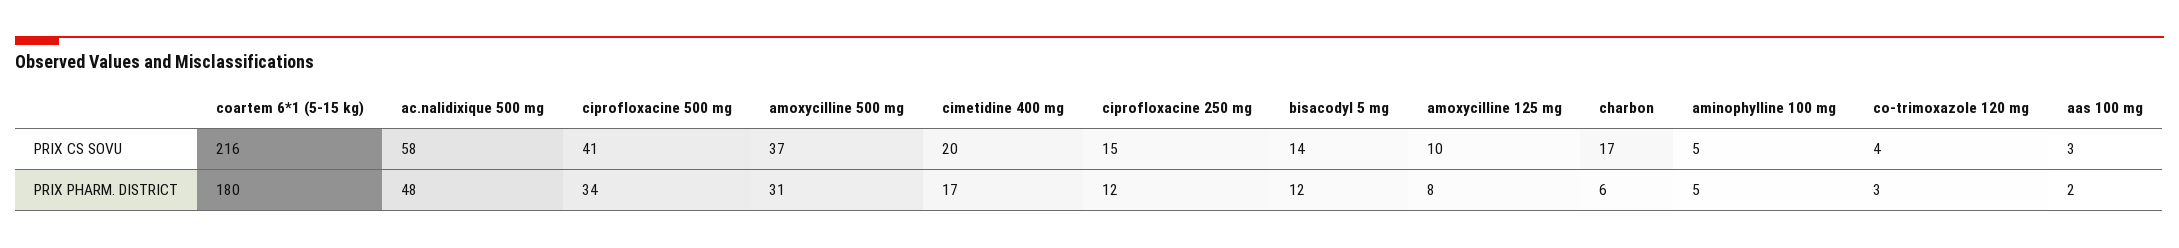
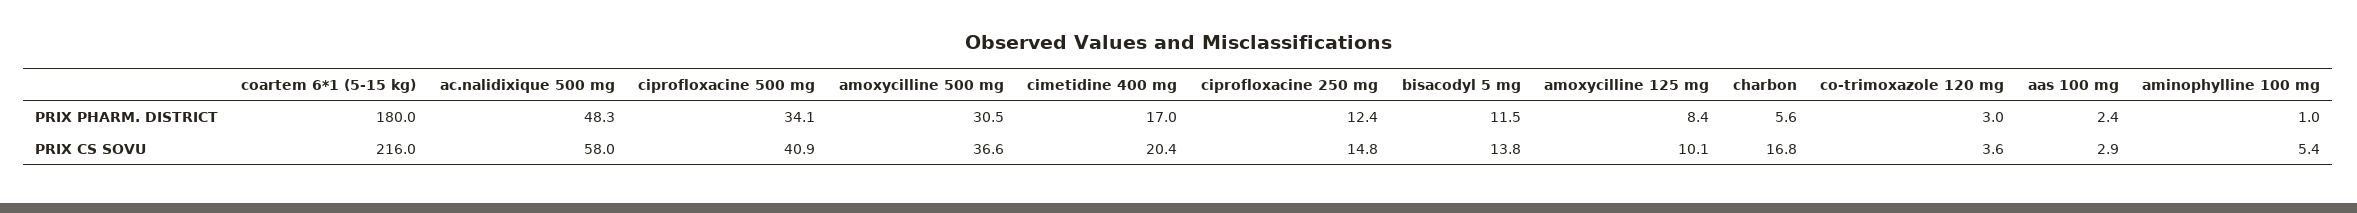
aminophylline 100 mg, PRIX PHARM. DISTRICT: 5 -> 1

